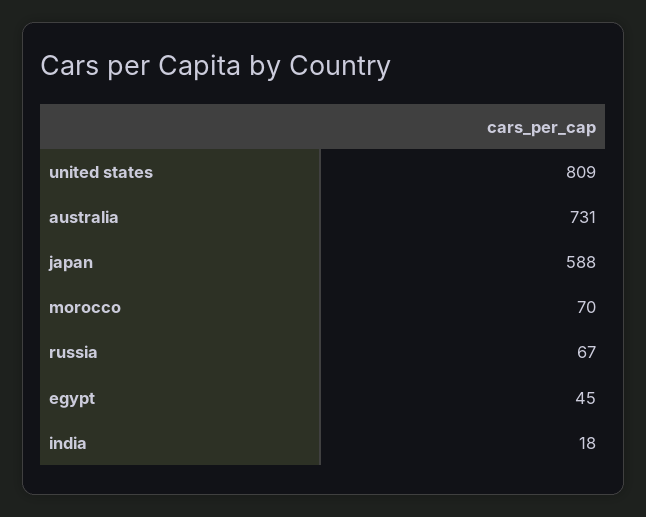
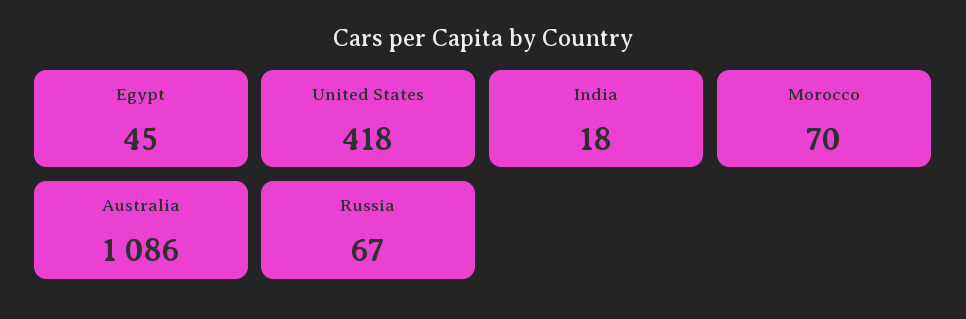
united states: 809 -> 418
australia: 731 -> 1086
japan: 588 -> none

